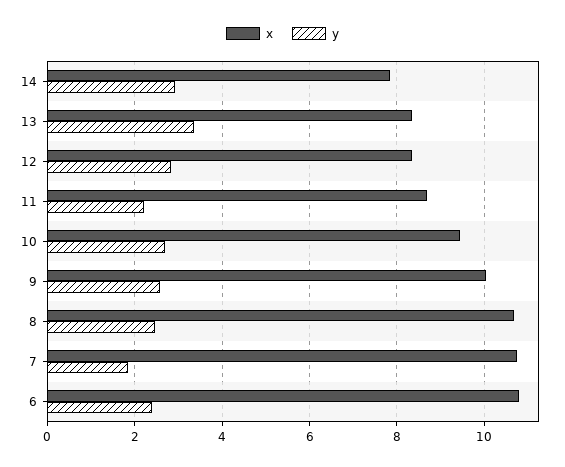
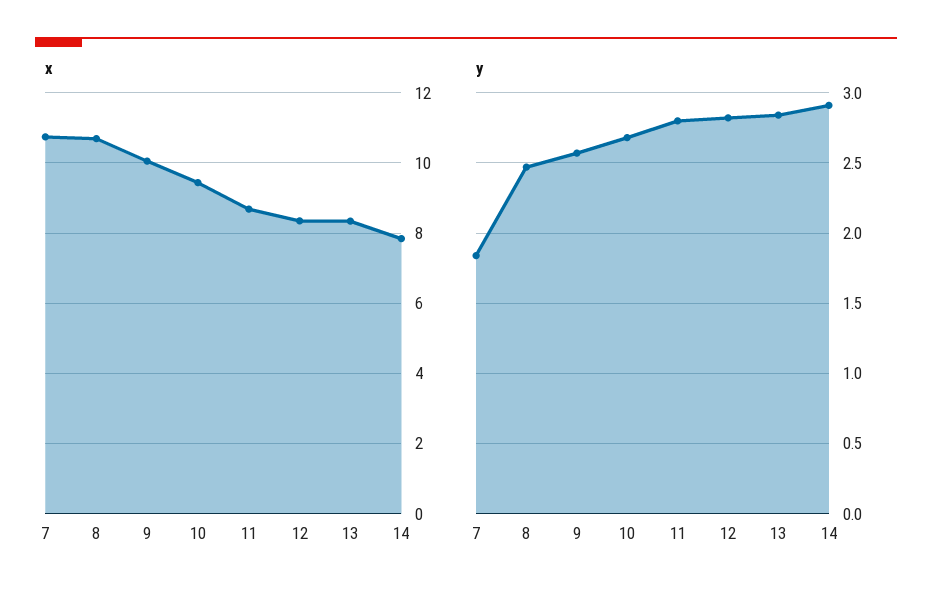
y, 13: 3.4 -> 2.85
y, 11: 2.2 -> 2.8
x, 6: 10.8 -> none
y, 6: 2.4 -> none

